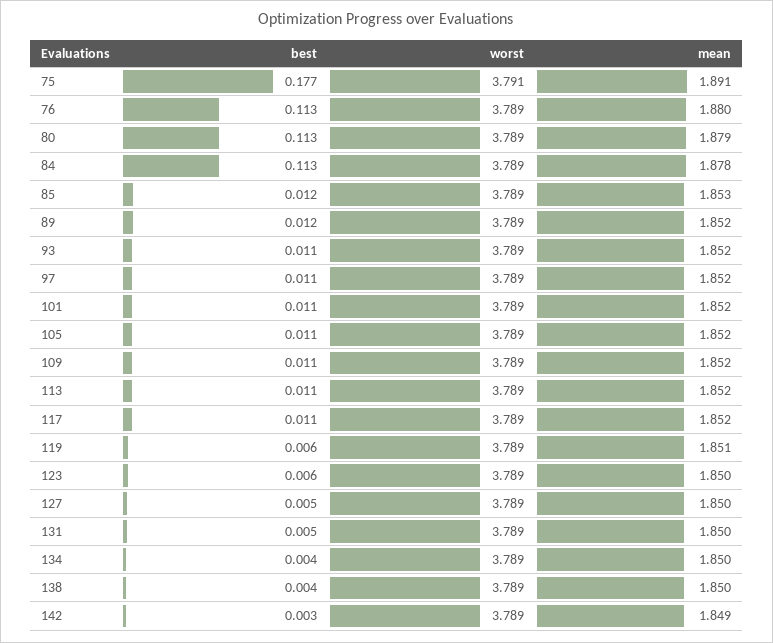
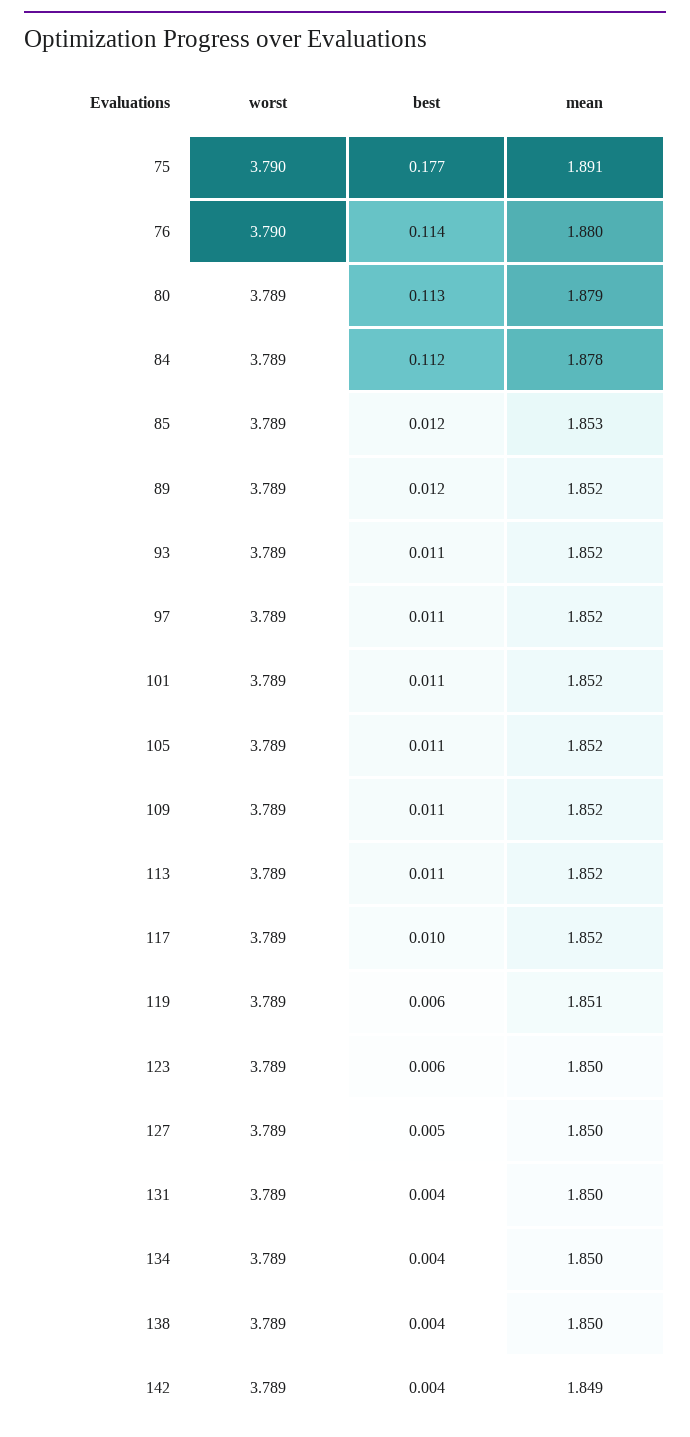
worst, 75: 3.791 -> 3.79
best, 76: 0.113 -> 0.114
worst, 76: 3.789 -> 3.79
best, 84: 0.113 -> 0.112
best, 117: 0.011 -> 0.01
best, 131: 0.005 -> 0.004
best, 142: 0.003 -> 0.004

